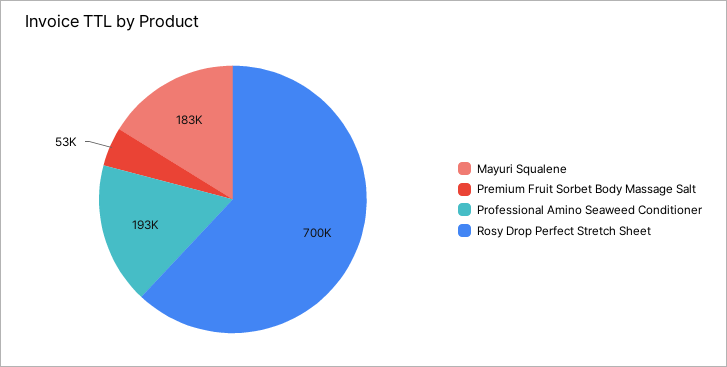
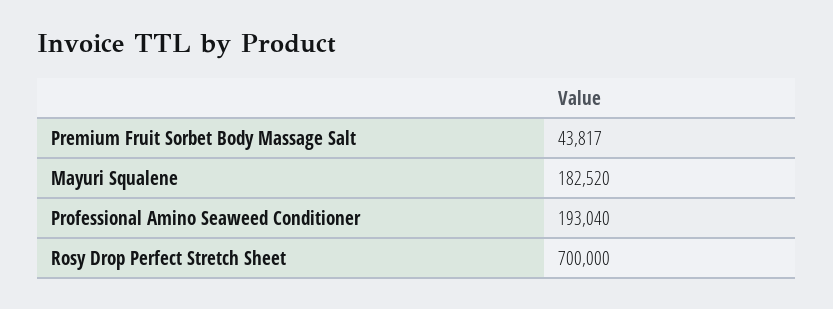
Premium Fruit Sorbet Body Massage Salt: 53000 -> 43817

